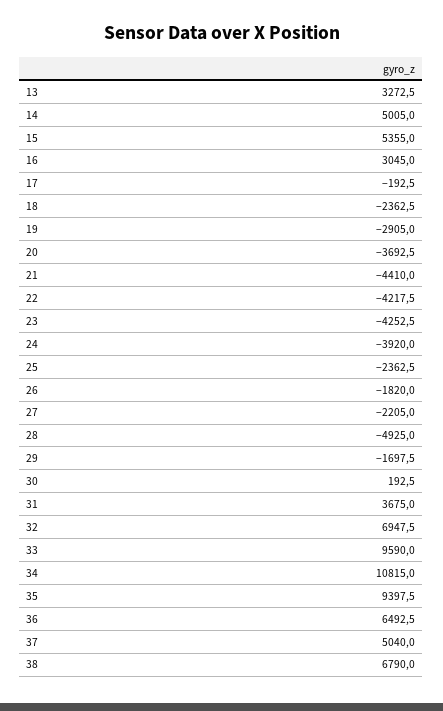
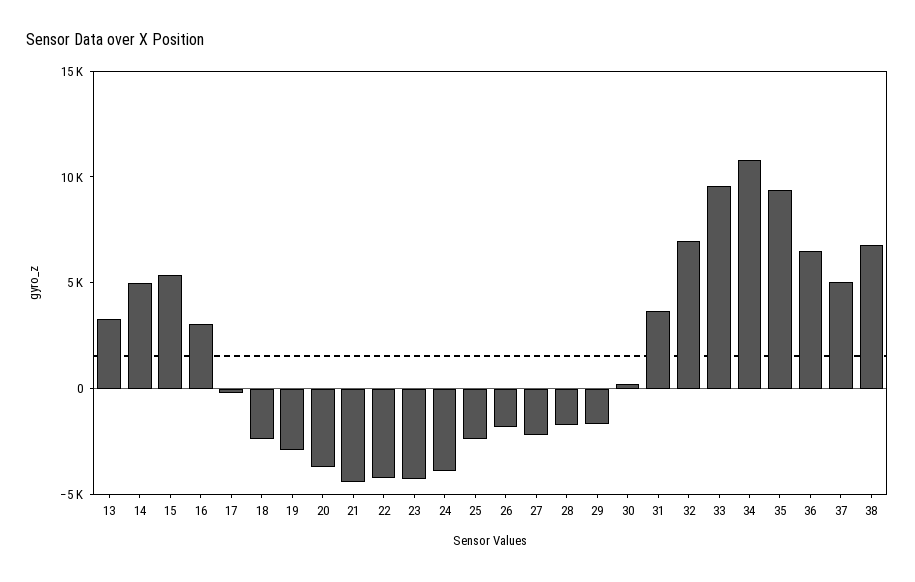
28: -4925 -> -2000

